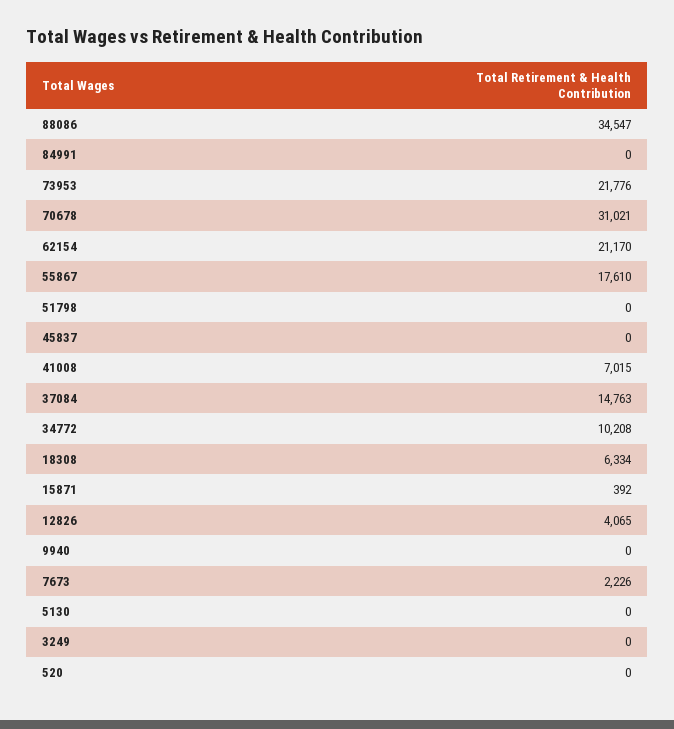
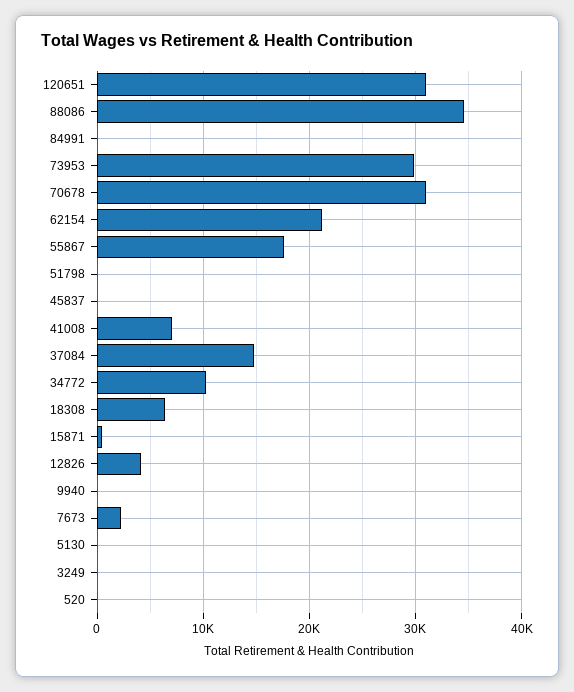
73953: 21776 -> 30000
120651: none -> 31000

